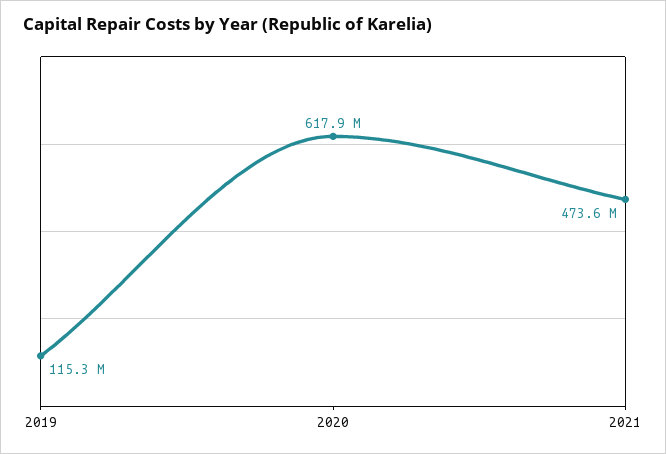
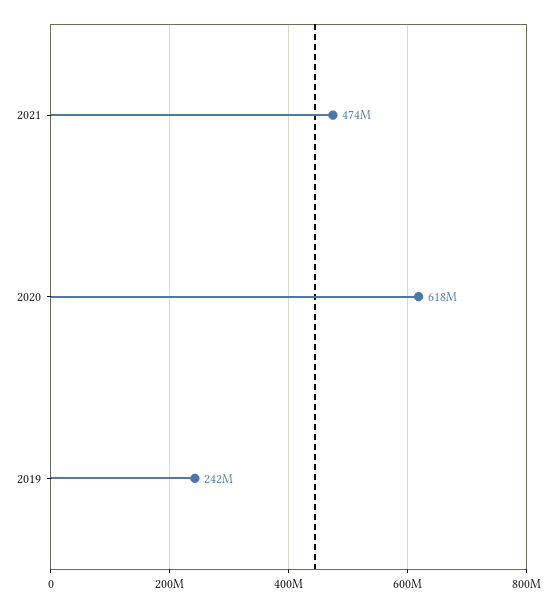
2019: 115300000 -> 242000000

